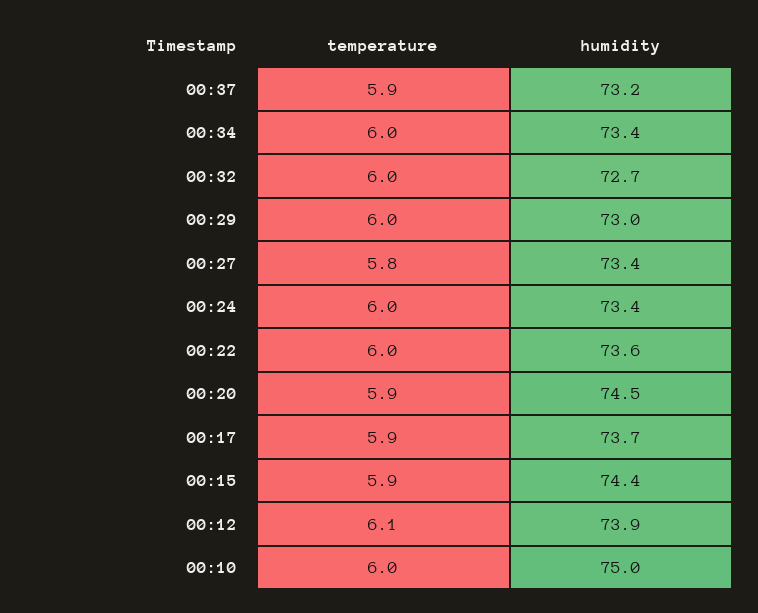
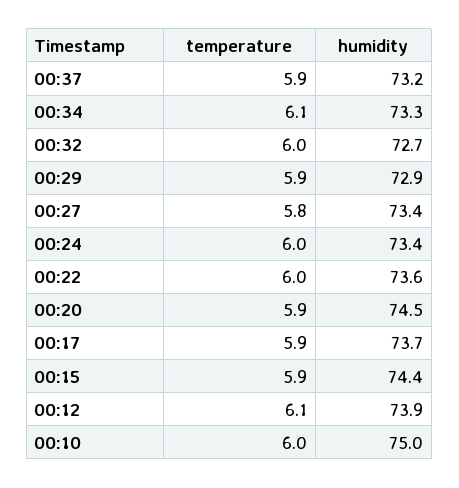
temperature, 00:34: 6 -> 6.1
humidity, 00:34: 73.4 -> 73.3
temperature, 00:29: 6 -> 5.9
humidity, 00:29: 73 -> 72.9

